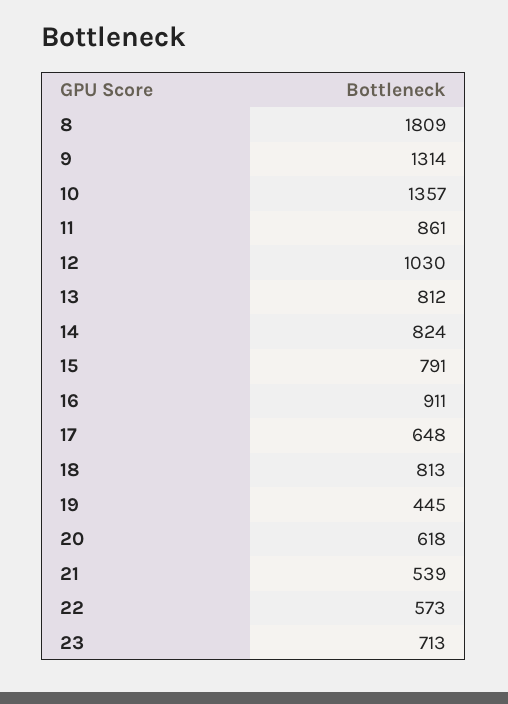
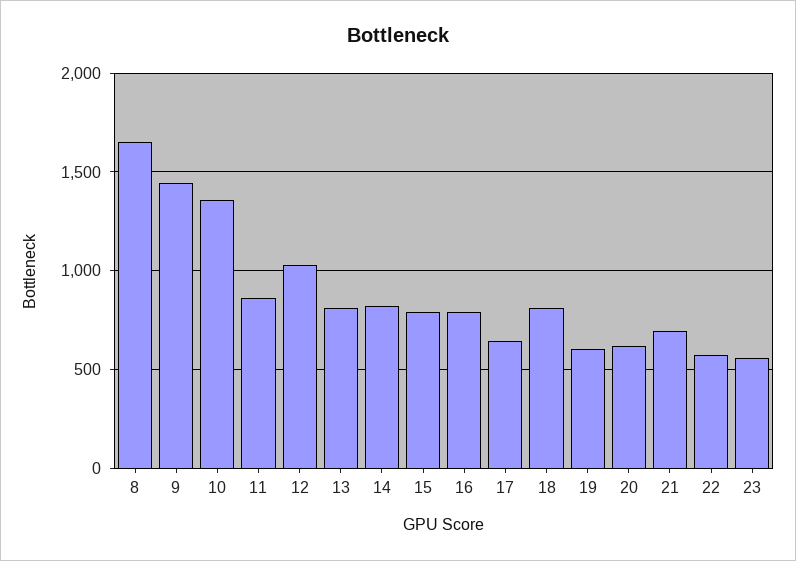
8: 1809 -> 1650
9: 1314 -> 1450
16: 911 -> 800
19: 445 -> 600
21: 539 -> 700
23: 713 -> 550

